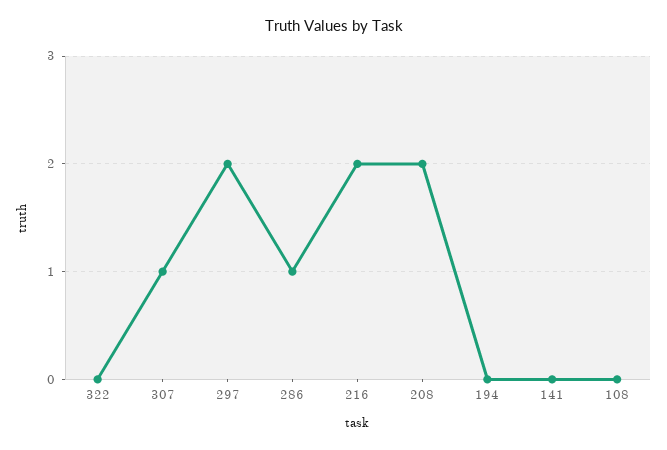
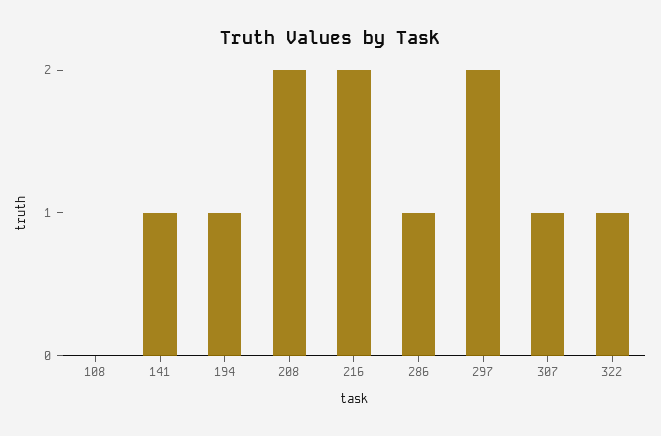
322: 0 -> 1
194: 0 -> 1
141: 0 -> 1

